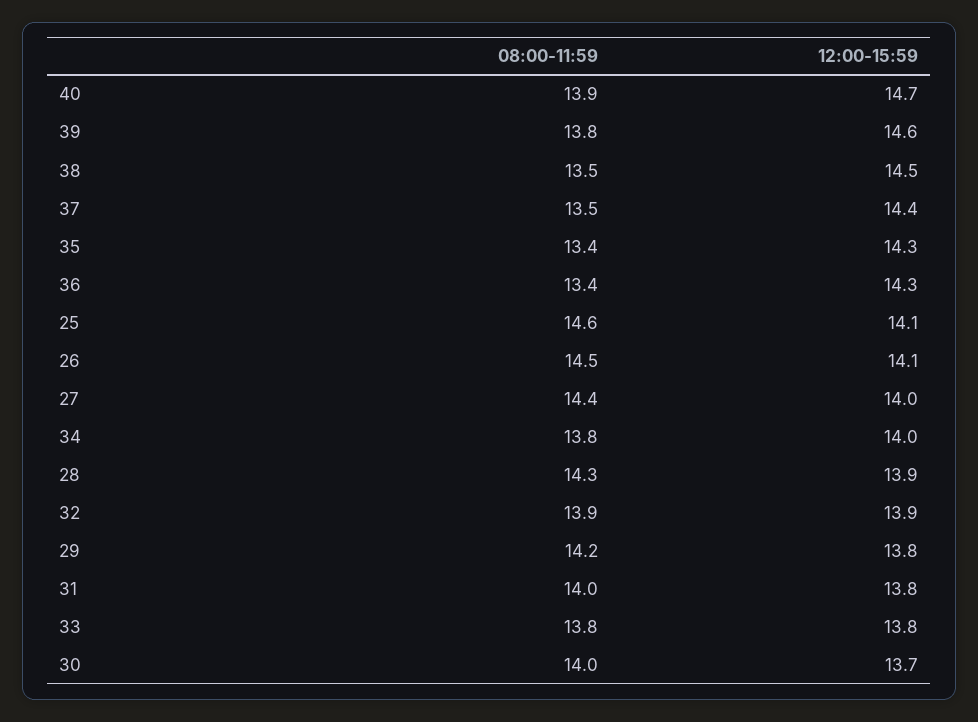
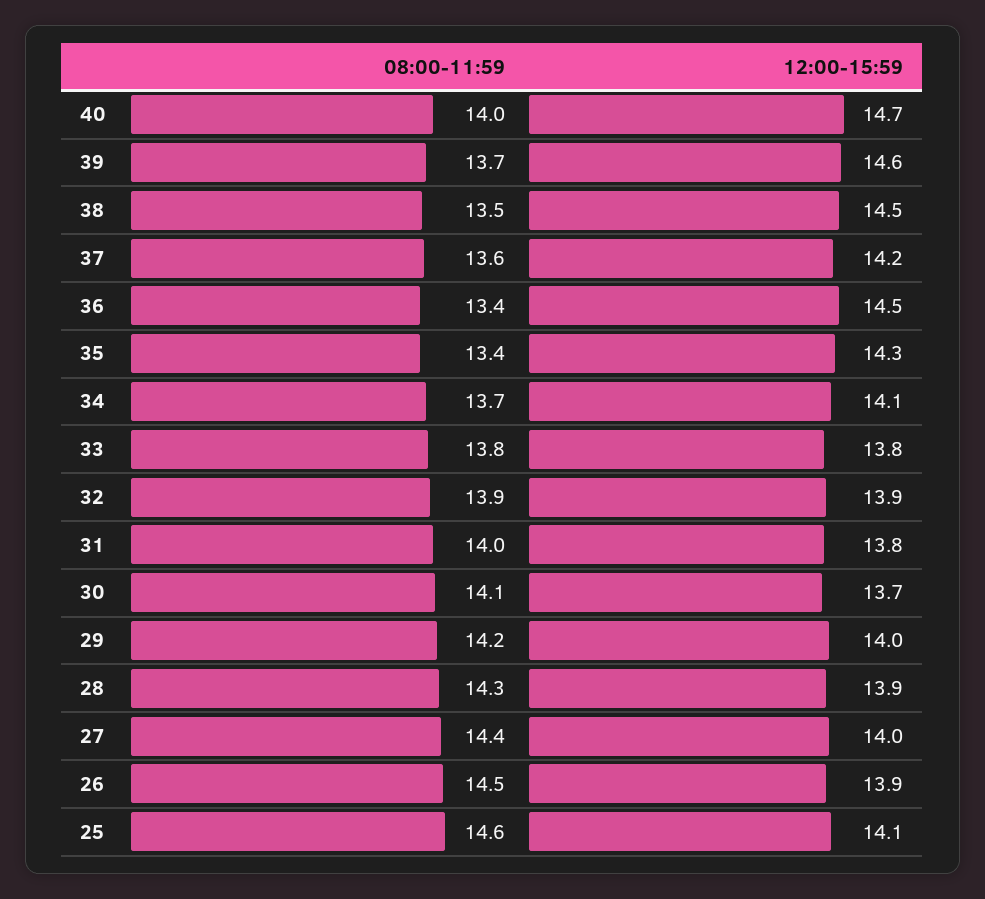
08:00-11:59, 40: 13.9 -> 14
08:00-11:59, 39: 13.8 -> 13.7
08:00-11:59, 37: 13.5 -> 13.6
12:00-15:59, 37: 14.4 -> 14.2
12:00-15:59, 36: 14.3 -> 14.5
12:00-15:59, 26: 14.1 -> 13.9
08:00-11:59, 34: 13.8 -> 13.7
12:00-15:59, 34: 14 -> 14.1
12:00-15:59, 29: 13.8 -> 14
08:00-11:59, 30: 14 -> 14.1

